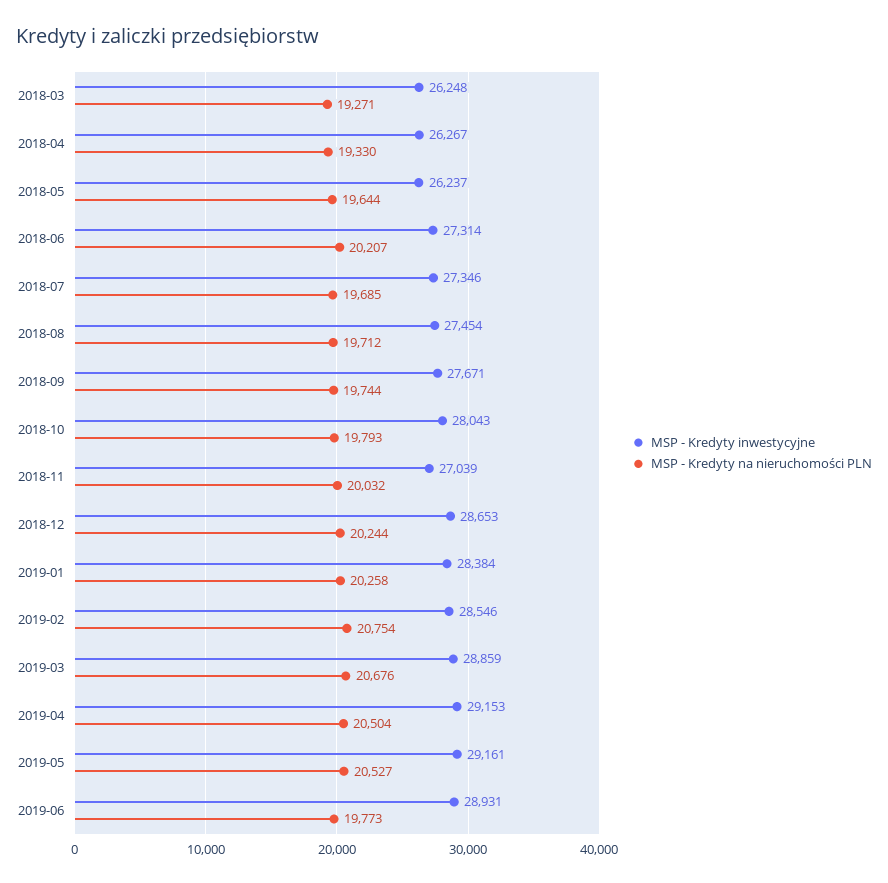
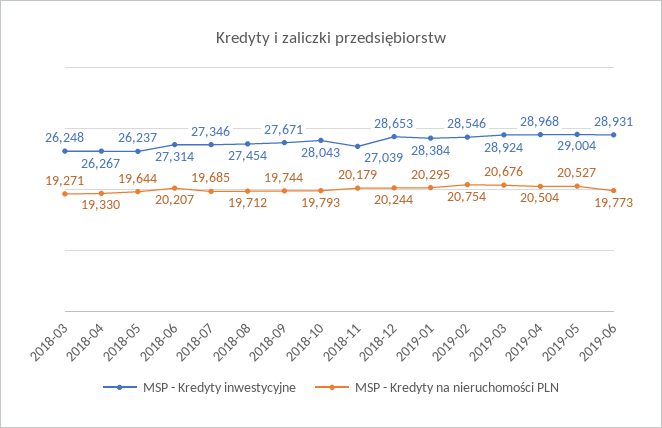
MSP - Kredyty na nieruchomości PLN, 2018-11: 20032 -> 20179
MSP - Kredyty na nieruchomości PLN, 2019-01: 20258 -> 20295
MSP - Kredyty inwestycyjne, 2019-03: 28859 -> 28924
MSP - Kredyty inwestycyjne, 2019-04: 29153 -> 28968
MSP - Kredyty inwestycyjne, 2019-05: 29161 -> 29004

